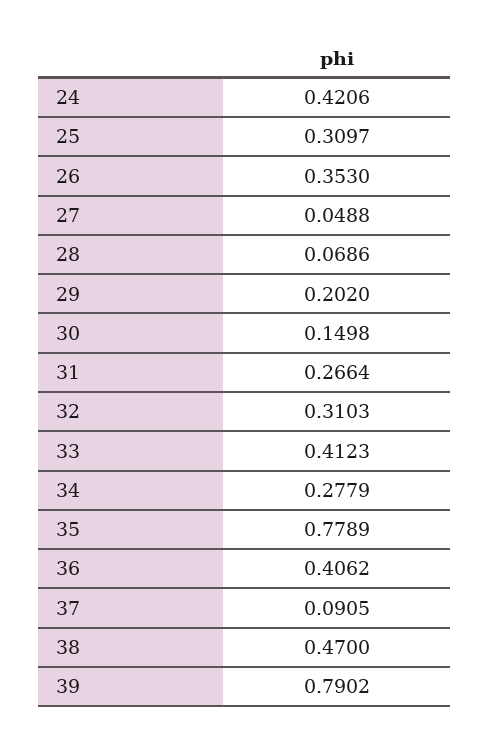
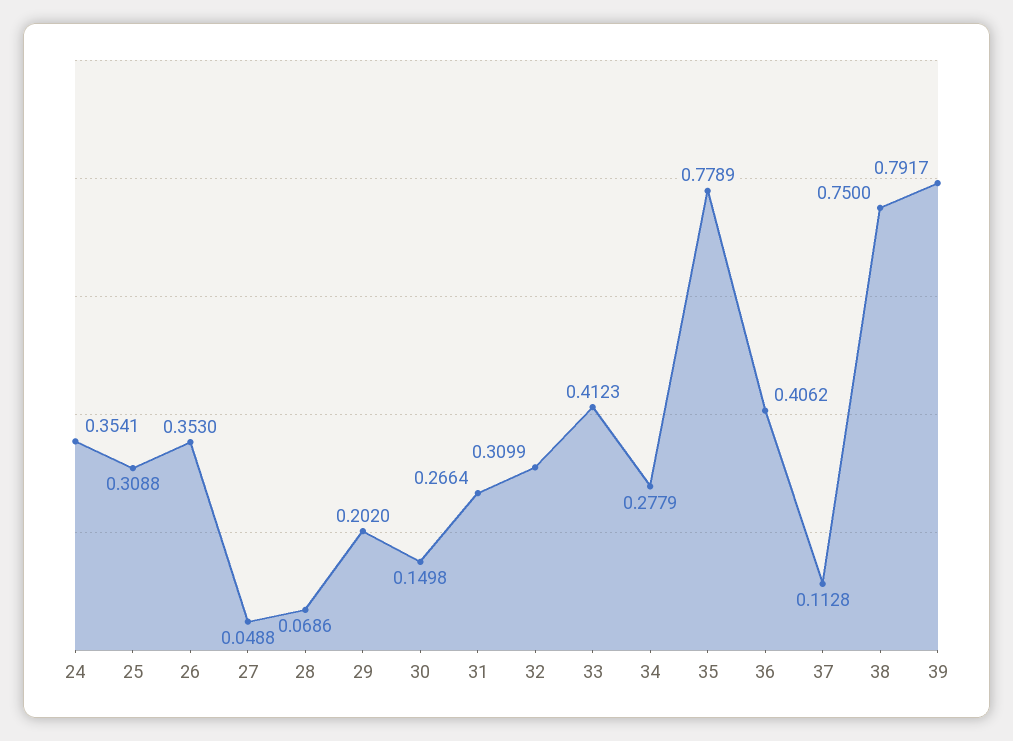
24: 0.4206 -> 0.3541
25: 0.3097 -> 0.3088
32: 0.3103 -> 0.3099
37: 0.0905 -> 0.1128
38: 0.47 -> 0.75
39: 0.7902 -> 0.7917

